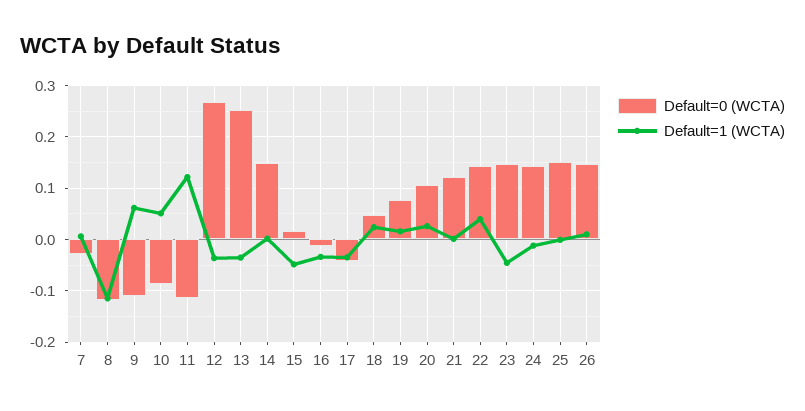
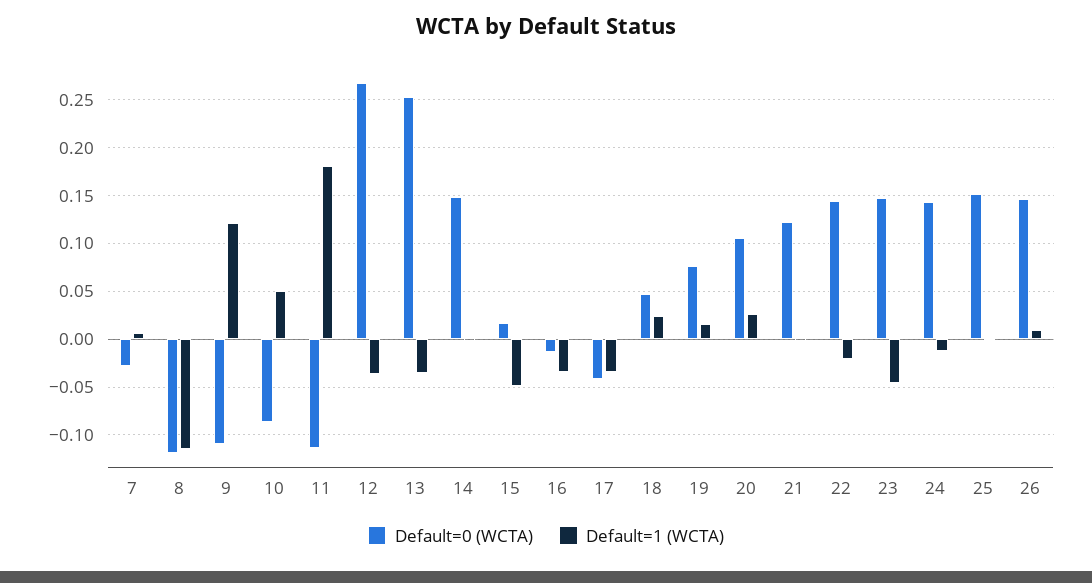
Default=1 (WCTA), 9: 0.06 -> 0.12
Default=1 (WCTA), 11: 0.12 -> 0.18
Default=1 (WCTA), 22: 0.04 -> -0.02

